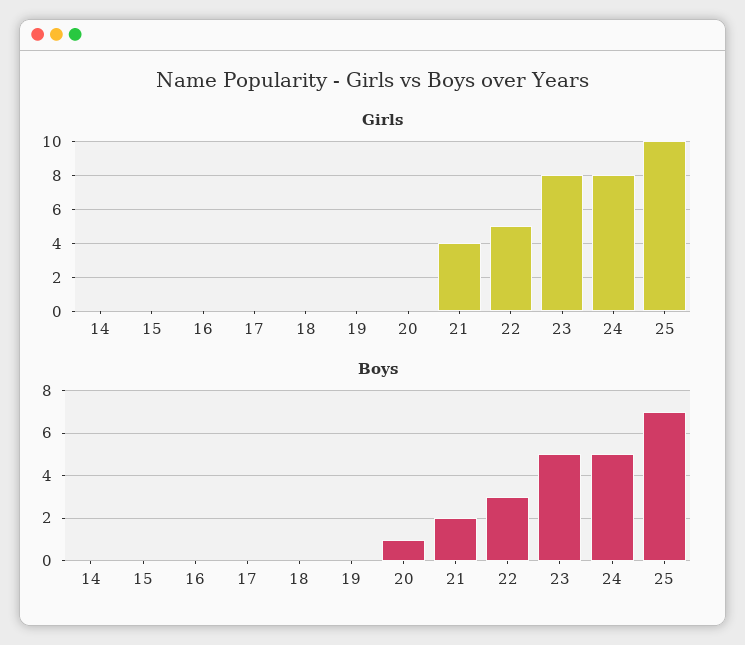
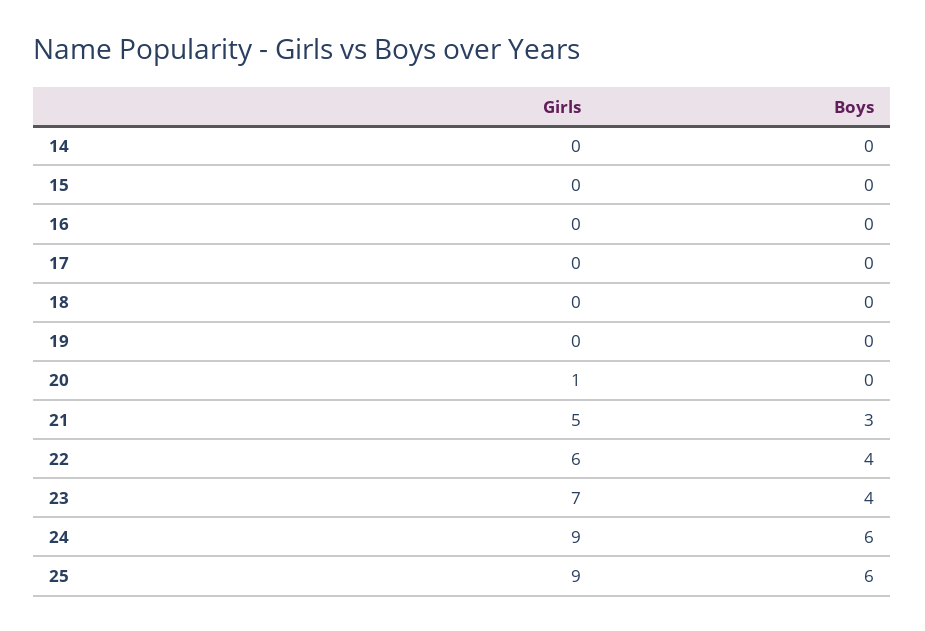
Girls, 20: 0 -> 1
Girls, 21: 4 -> 5
Girls, 22: 5 -> 6
Girls, 23: 8 -> 7
Girls, 24: 8 -> 9
Girls, 25: 10 -> 9
Boys, 20: 1 -> 0
Boys, 21: 2 -> 3
Boys, 22: 3 -> 4
Boys, 23: 5 -> 4
Boys, 24: 5 -> 6
Boys, 25: 7 -> 6

